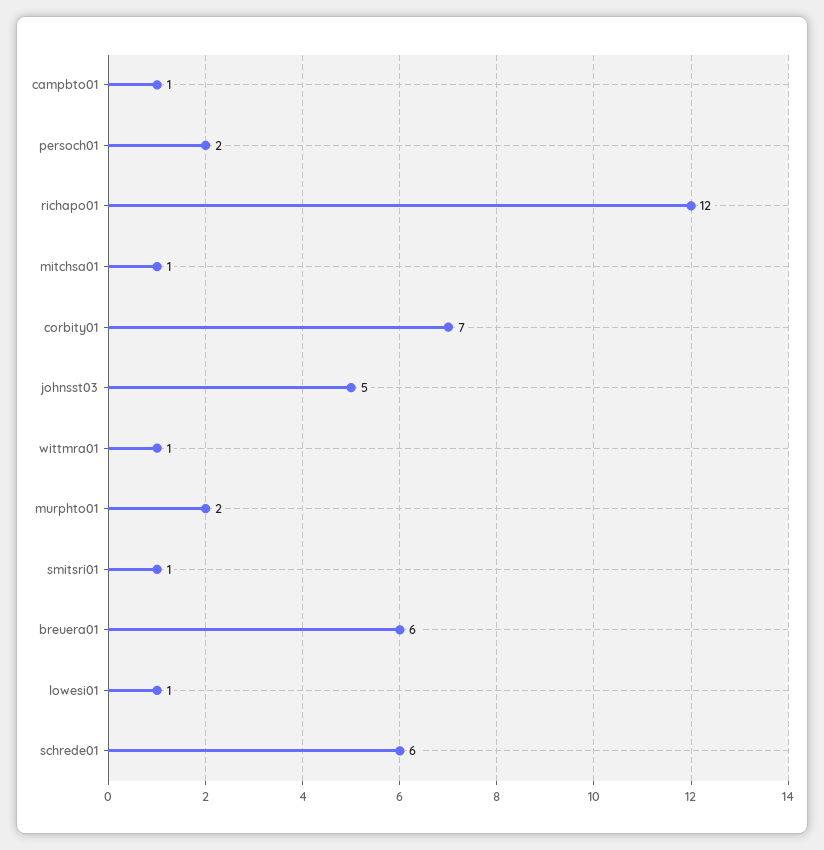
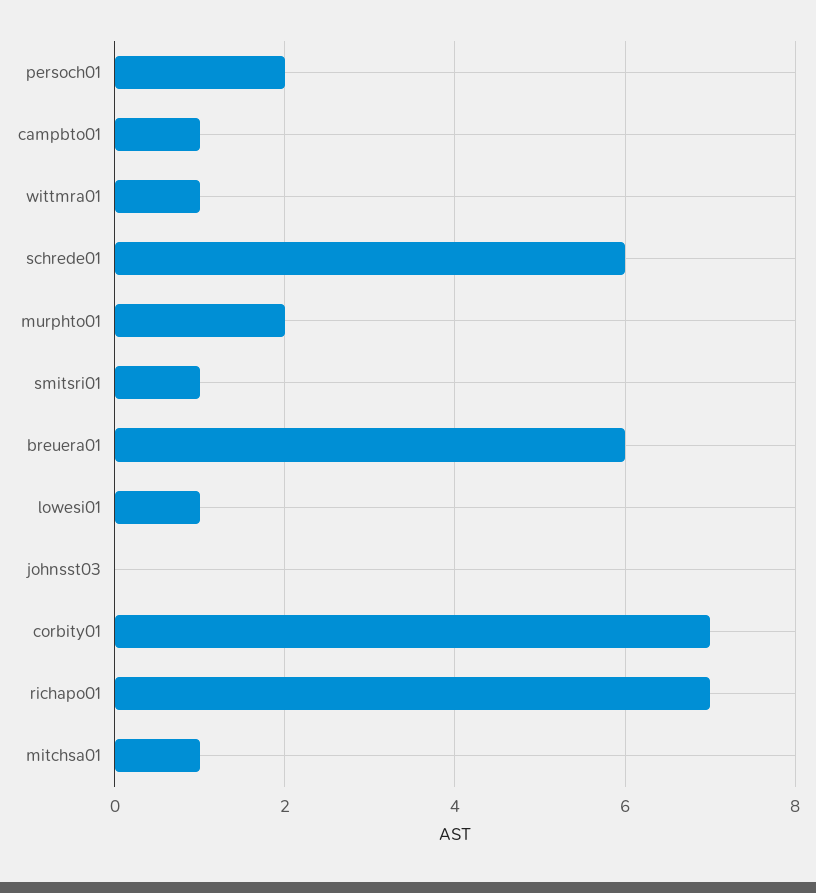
richapo01: 12 -> 7
johnsst03: 5 -> 0

